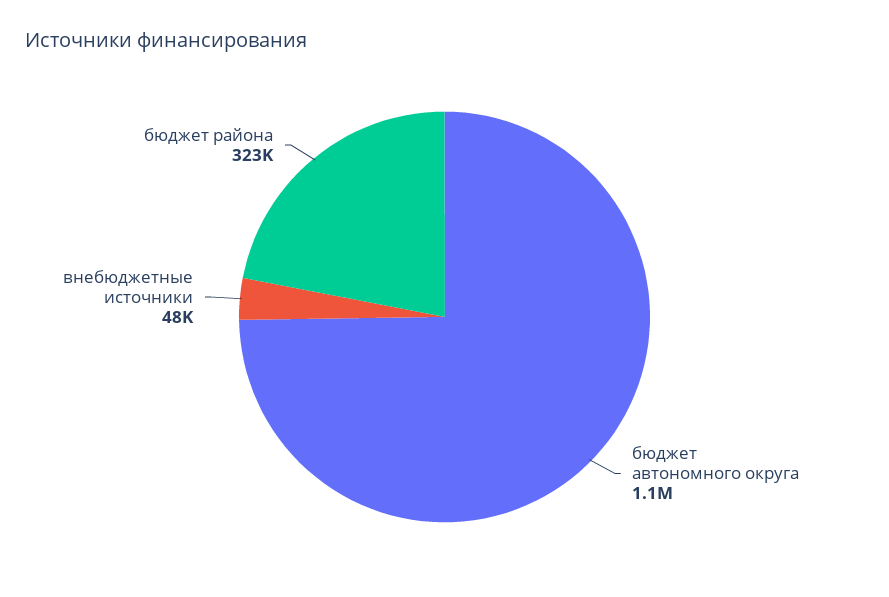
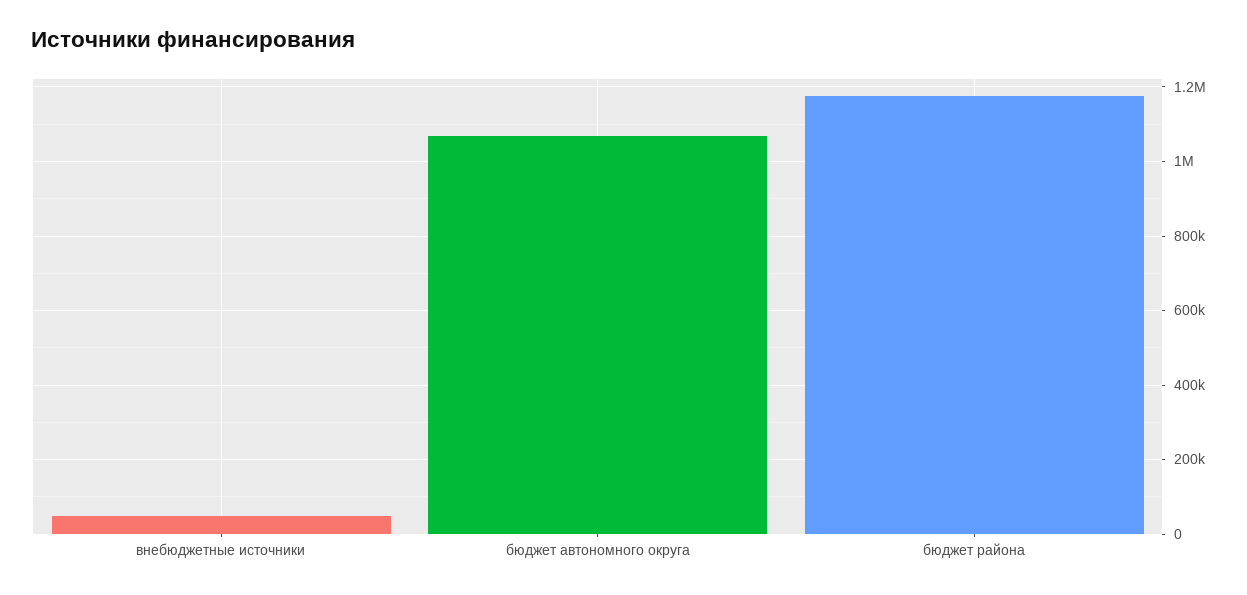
бюджет района: 323000 -> 1180000

